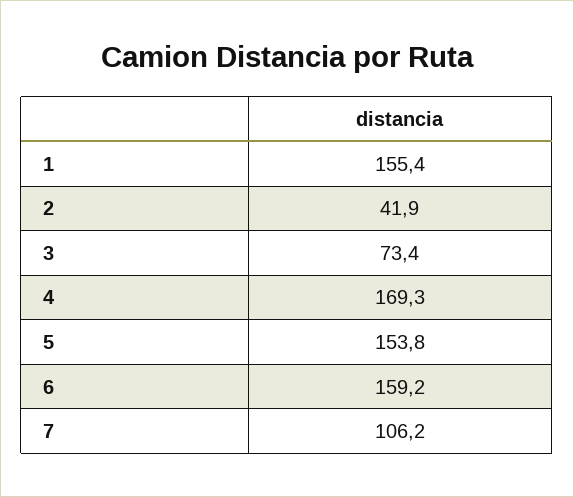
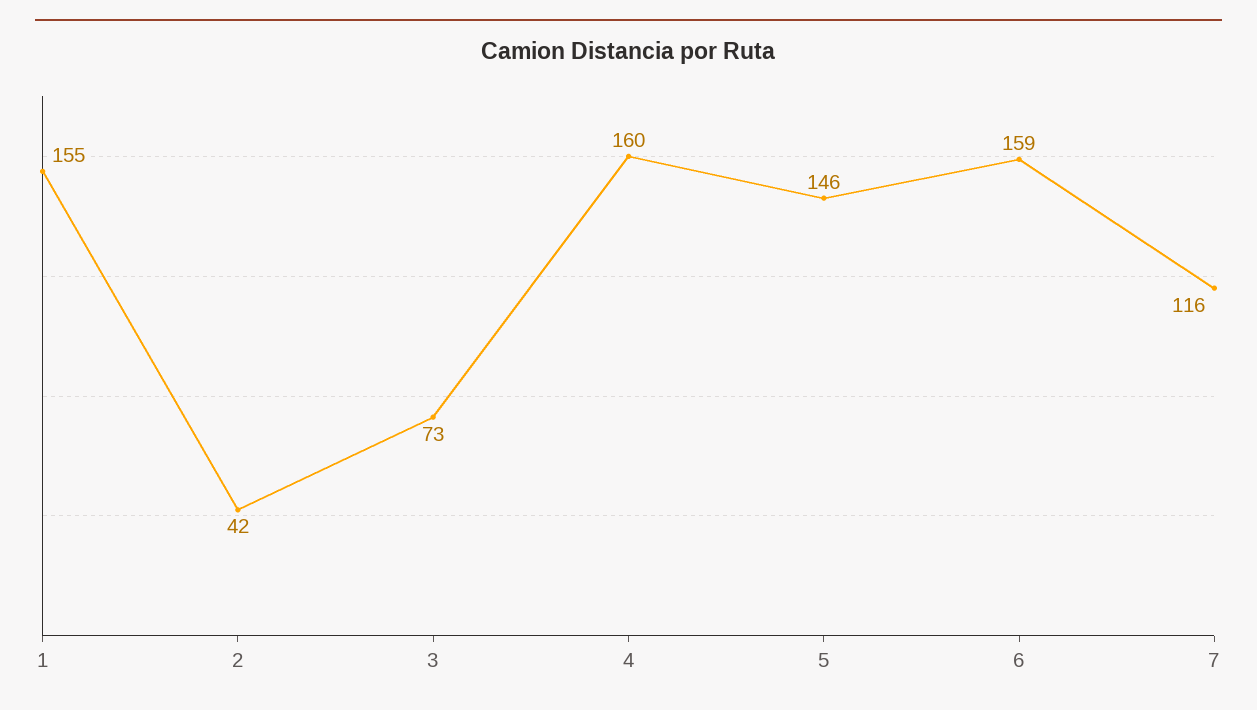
4: 169.3 -> 160
5: 153.8 -> 146
7: 106.2 -> 116

